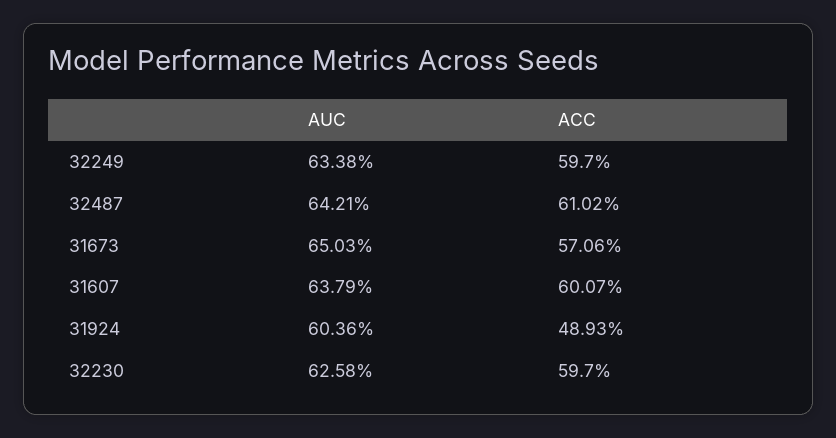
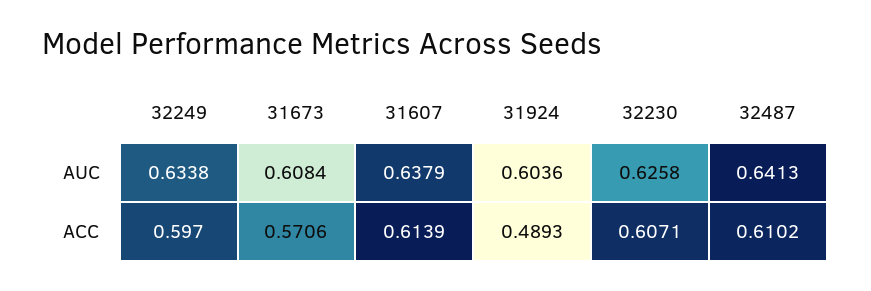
AUC, 32487: 0.6421 -> 0.6413
AUC, 31673: 0.6503 -> 0.6084
ACC, 31607: 0.6007 -> 0.6139
ACC, 32230: 0.597 -> 0.6071

